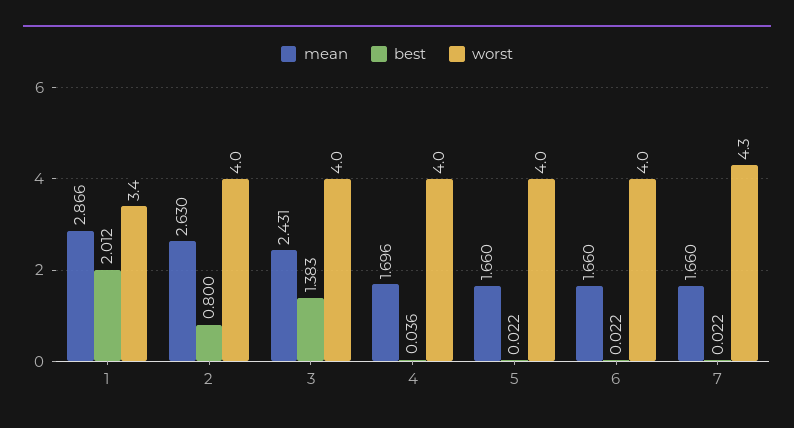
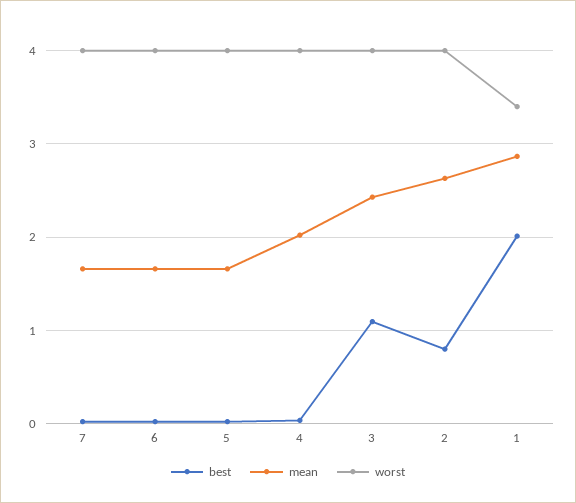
best, 3: 1.383 -> 1.1
mean, 4: 1.696 -> 2
worst, 7: 4.3 -> 4

